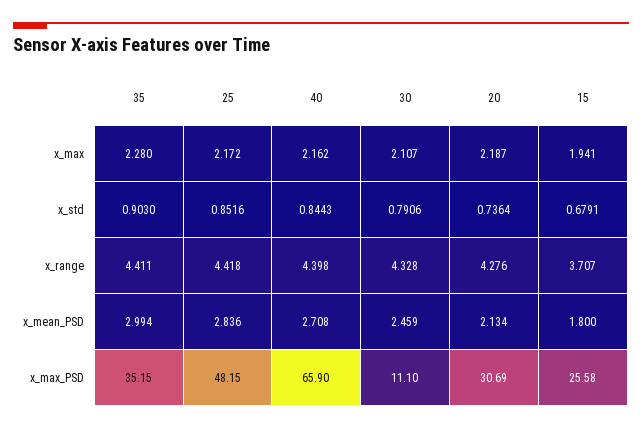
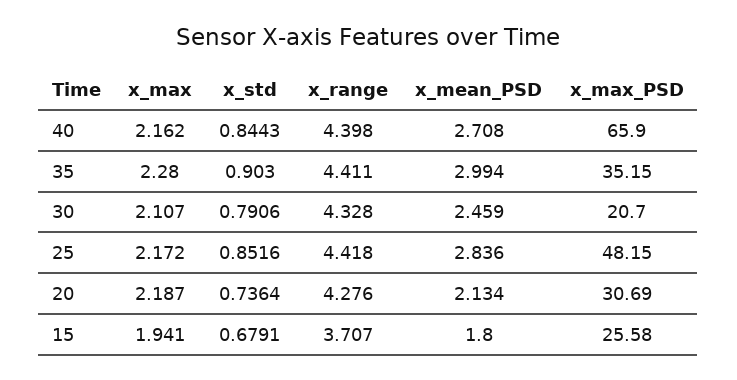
30, x_max_PSD: 11.1 -> 20.7

